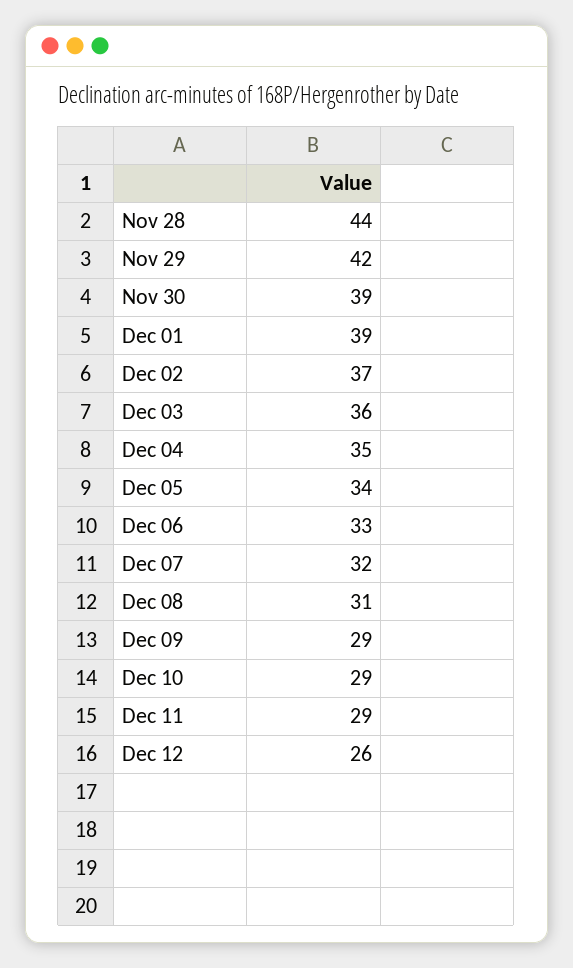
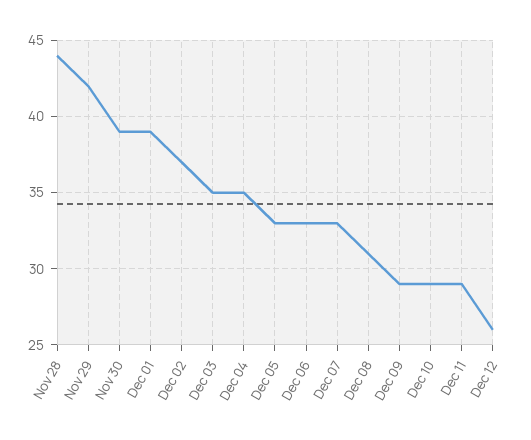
Dec 03: 36 -> 35
Dec 05: 34 -> 33
Dec 07: 32 -> 33

